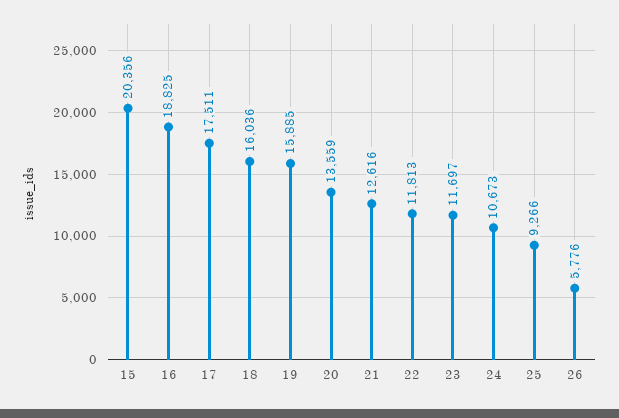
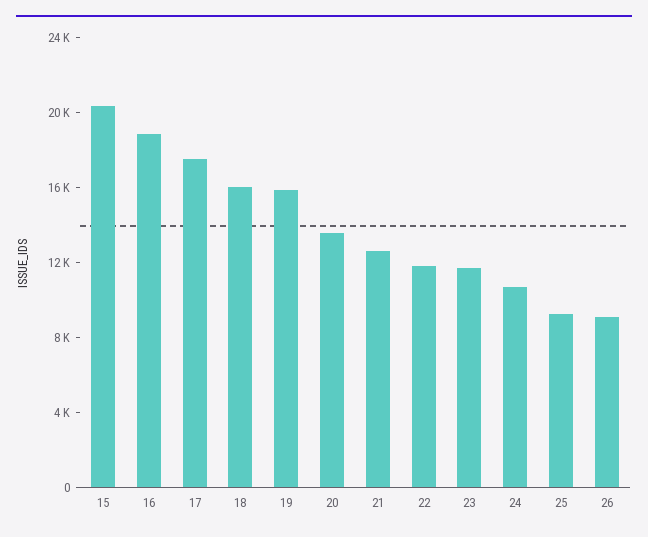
26: 5776 -> 9000

